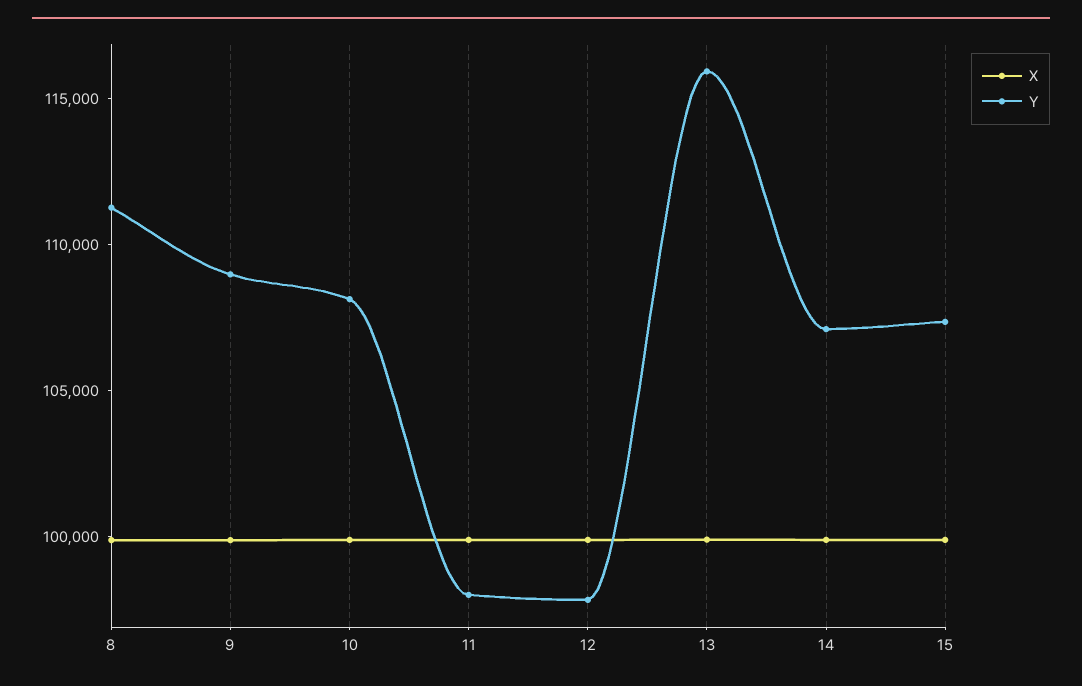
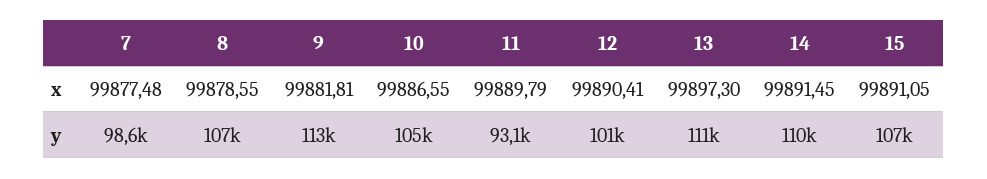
Y, 8: 111000 -> 107000
Y, 9: 109000 -> 113000
Y, 10: 108000 -> 105000
Y, 11: 98000 -> 93100
Y, 12: 98000 -> 101000
Y, 13: 116000 -> 111000
Y, 14: 107000 -> 110000
X, 7: none -> 99877.48
Y, 7: none -> 98600

